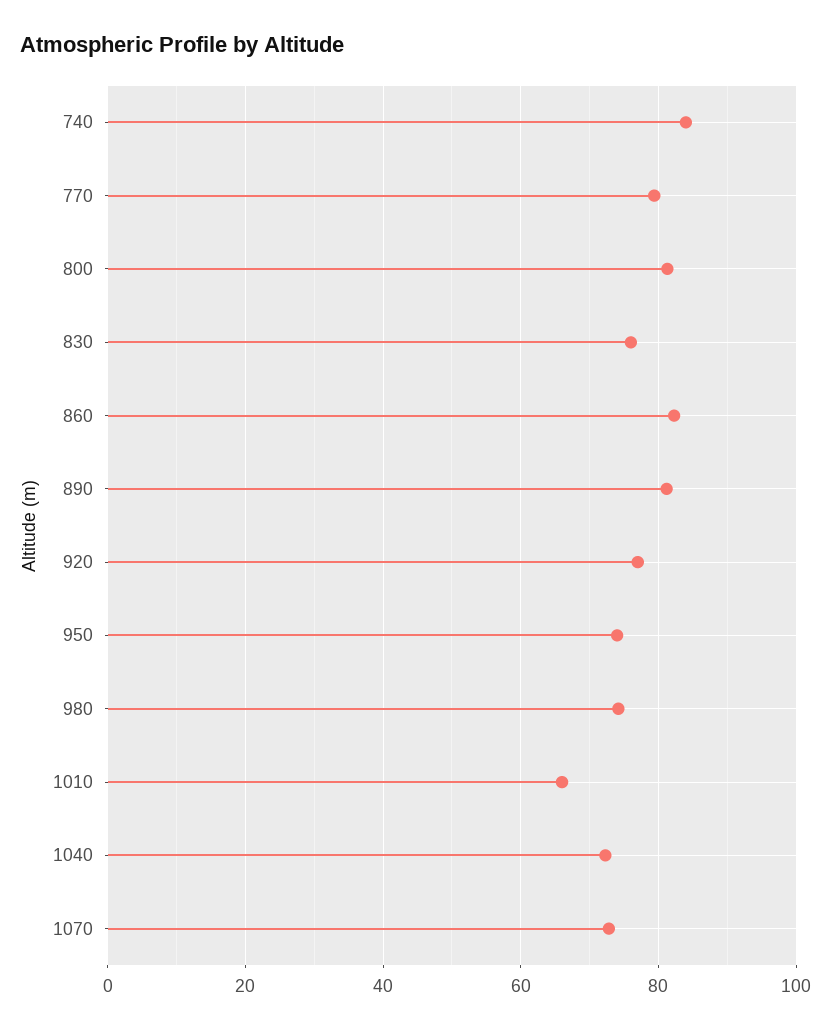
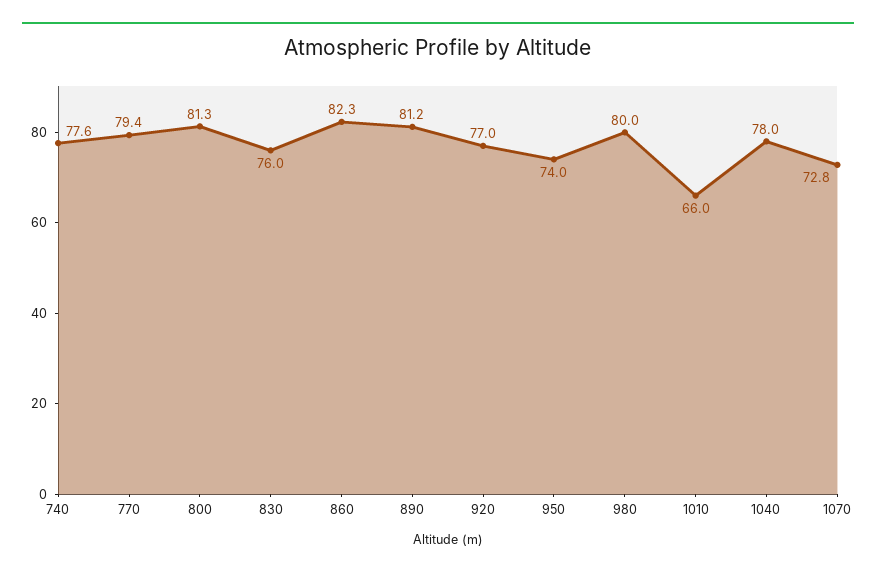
740: 84 -> 77.6
980: 74 -> 80
1040: 72 -> 78

